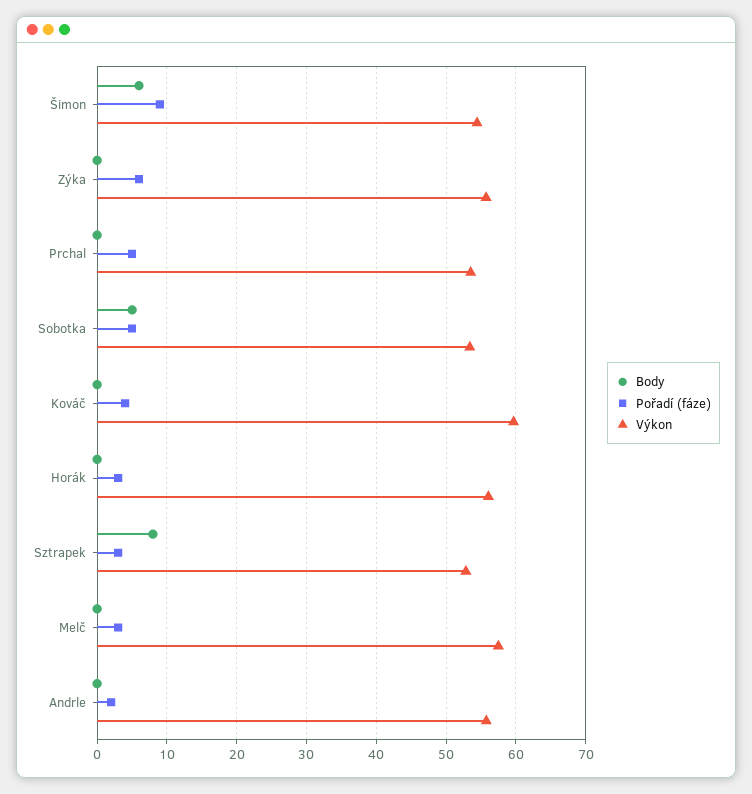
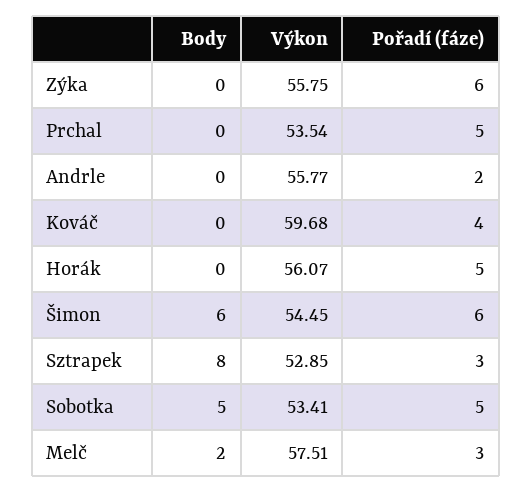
Pořadí (fáze), Šimon: 9 -> 6
Pořadí (fáze), Horák: 3 -> 5
Body, Melč: 0 -> 2

